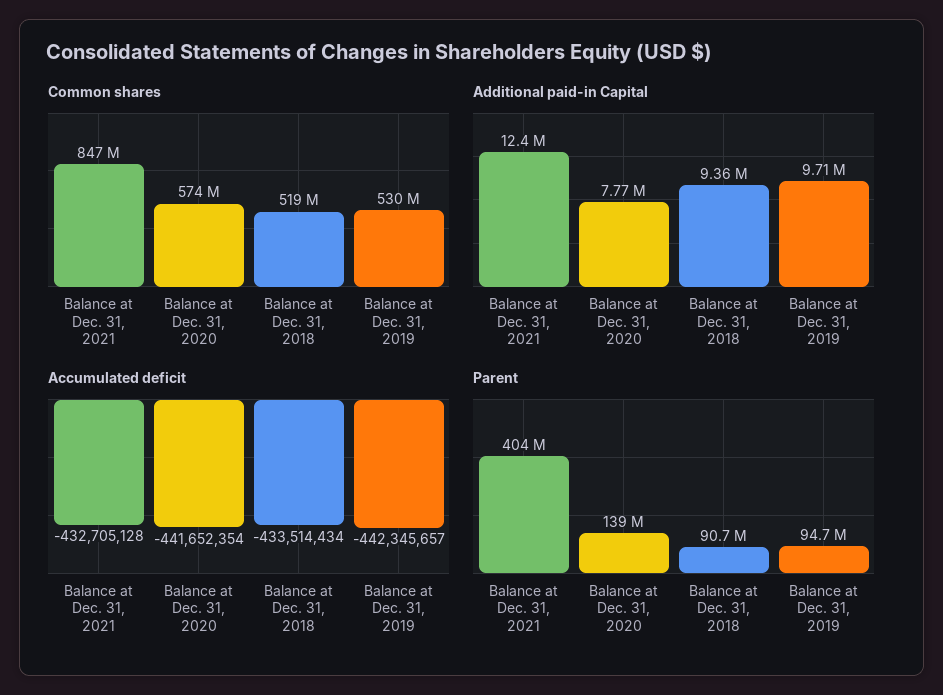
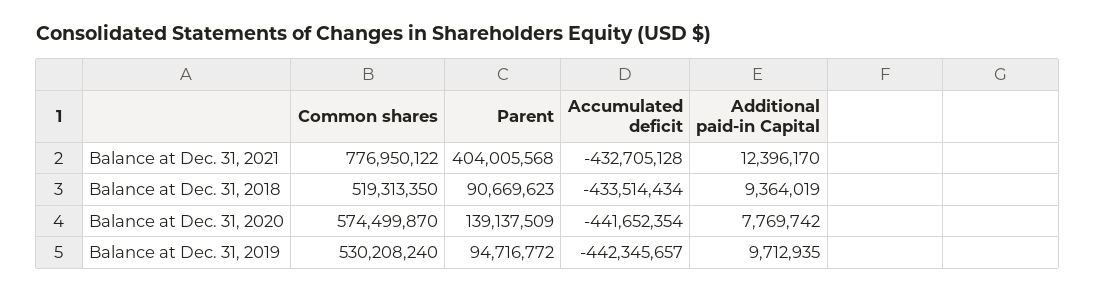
Common shares, Balance at Dec. 31, 2021: 847000000 -> 776950122

